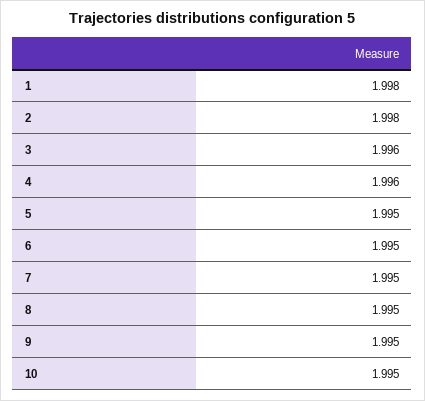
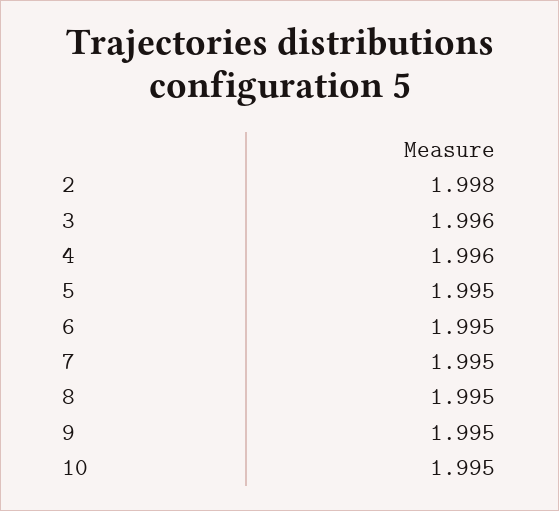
1: 1.998 -> none

